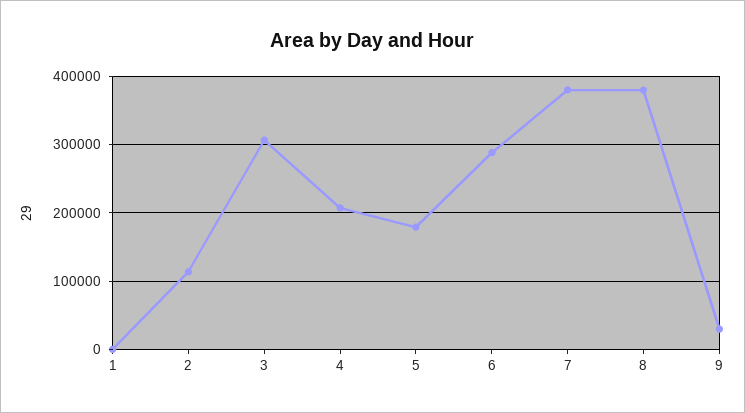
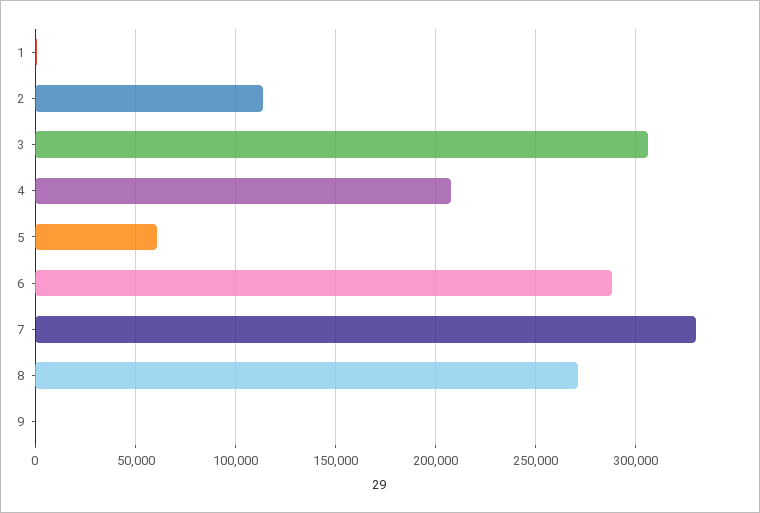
5: 180000 -> 60000
7: 380000 -> 330000
8: 380000 -> 270000
9: 30000 -> 0

